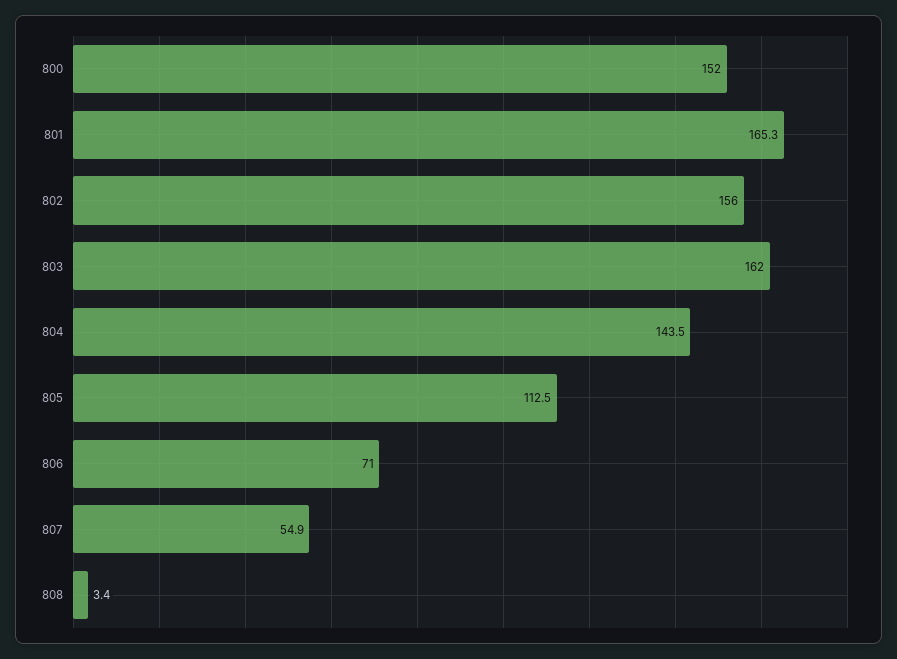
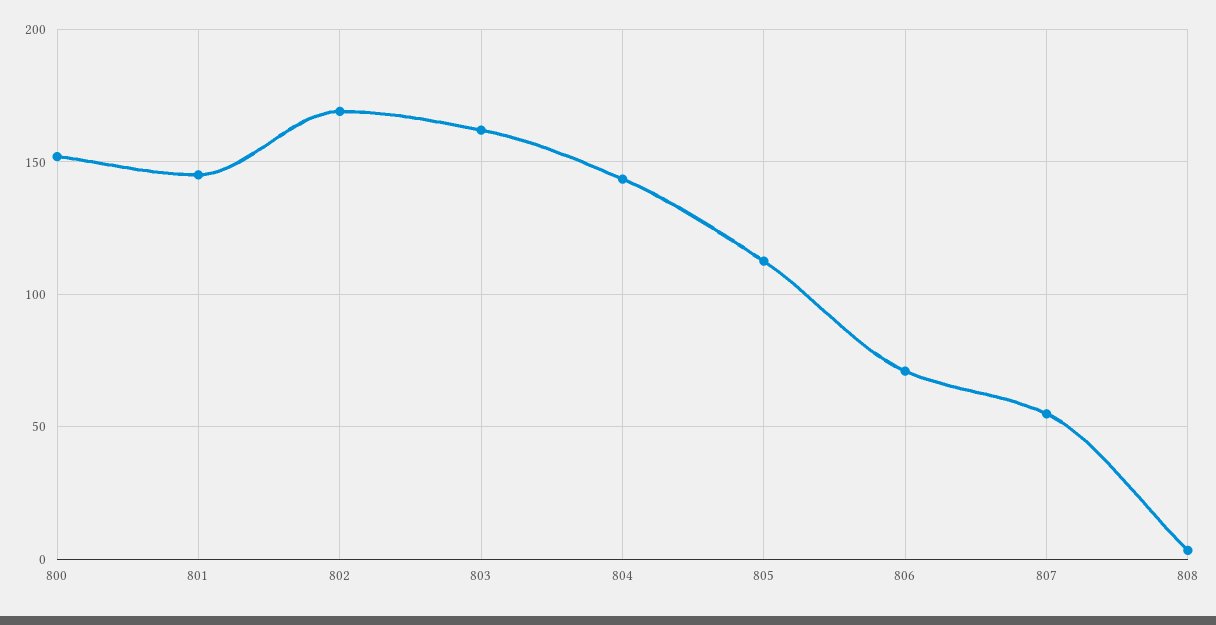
801: 165.3 -> 145
802: 156 -> 170

